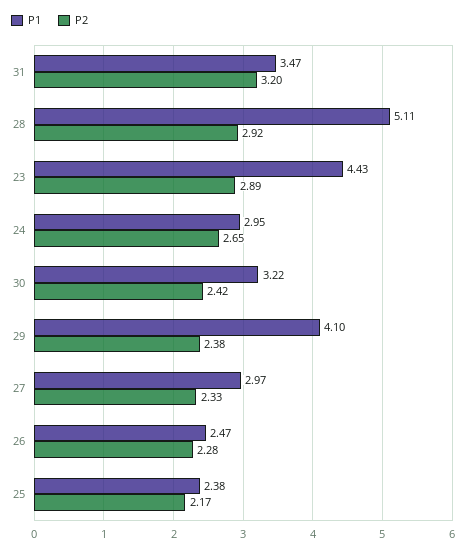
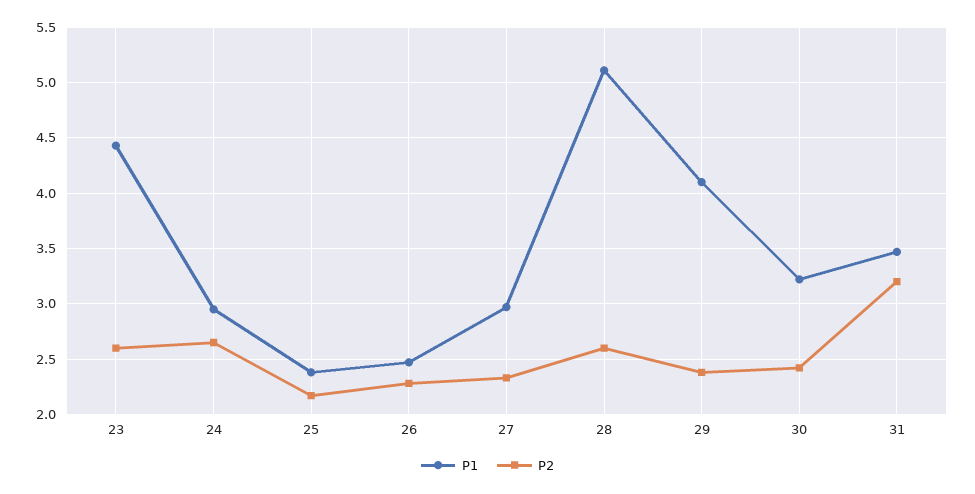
P2, 28: 2.92 -> 2.6
P2, 23: 2.89 -> 2.6

